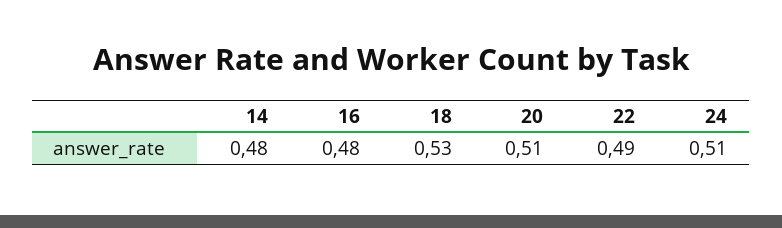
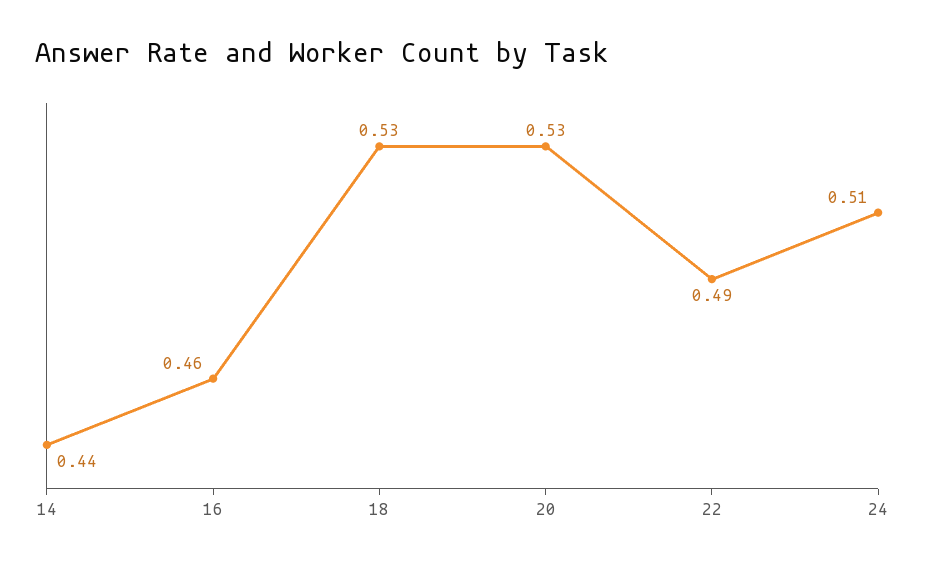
14: 0.48 -> 0.44
16: 0.48 -> 0.46
20: 0.51 -> 0.53

